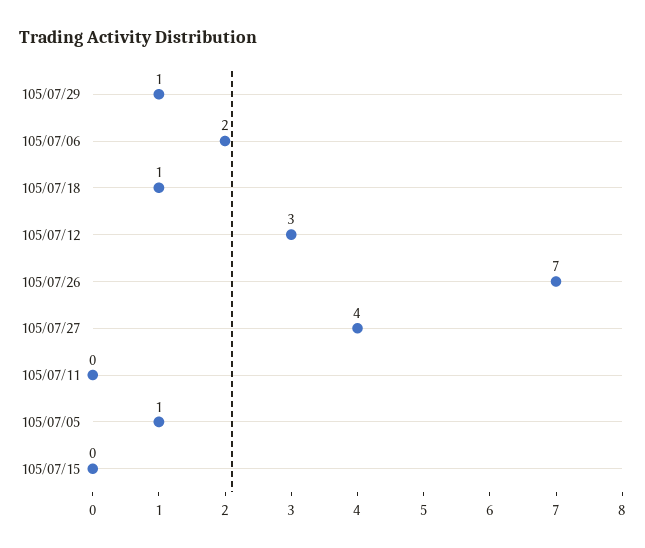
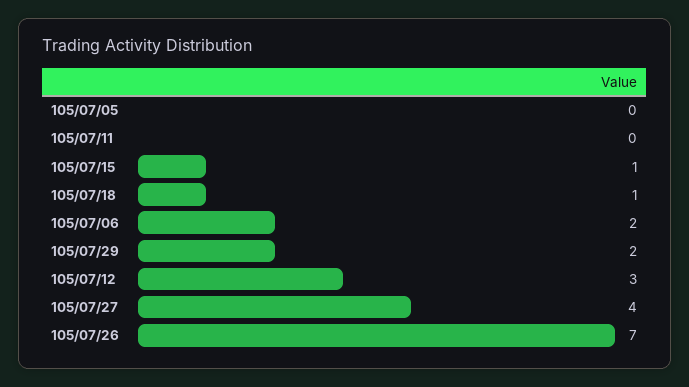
105/07/29: 1 -> 2
105/07/05: 1 -> 0
105/07/15: 0 -> 1

